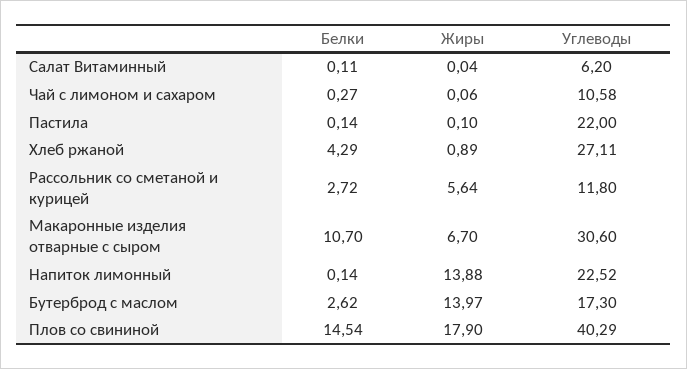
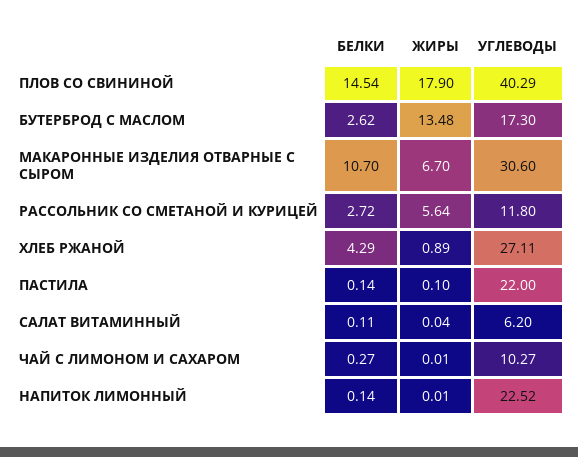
Жиры, Чай с лимоном и сахаром: 0.06 -> 0.01
Углеводы, Чай с лимоном и сахаром: 10.58 -> 10.27
Жиры, Напиток лимонный: 13.88 -> 0.01
Жиры, Бутерброд с маслом: 13.97 -> 13.48

